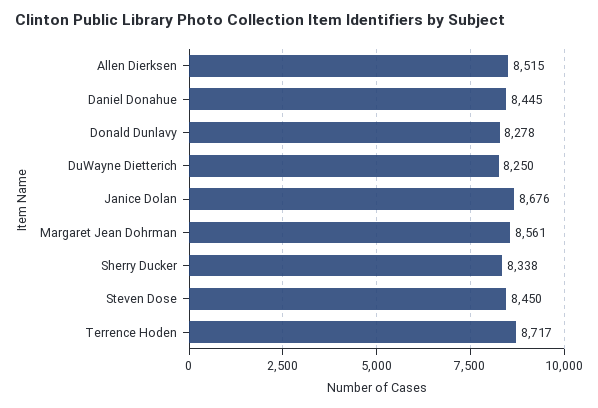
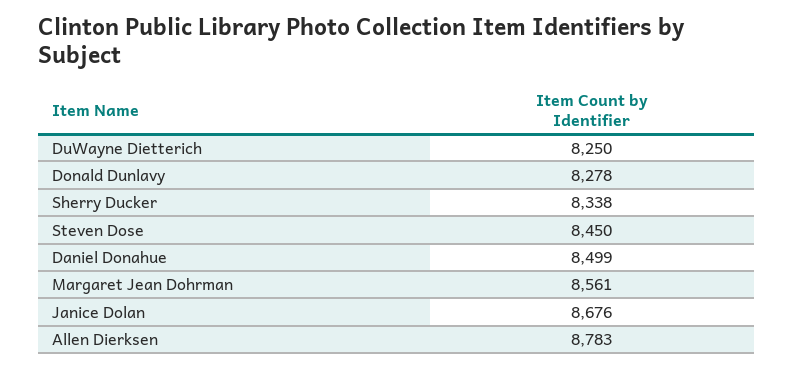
Allen Dierksen: 8515 -> 8783
Daniel Donahue: 8445 -> 8499
Terrence Hoden: 8717 -> none

